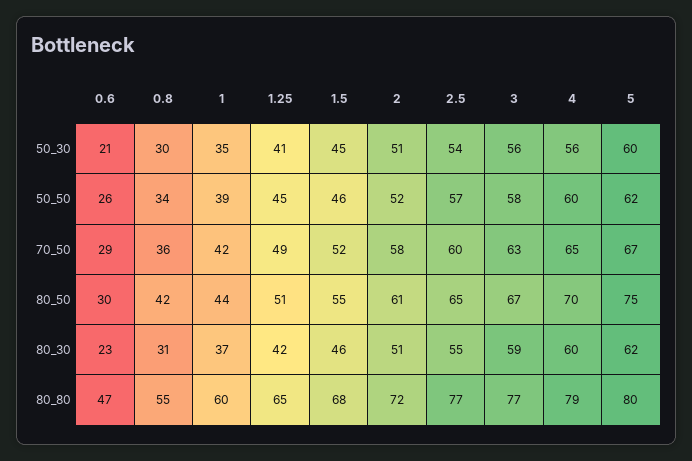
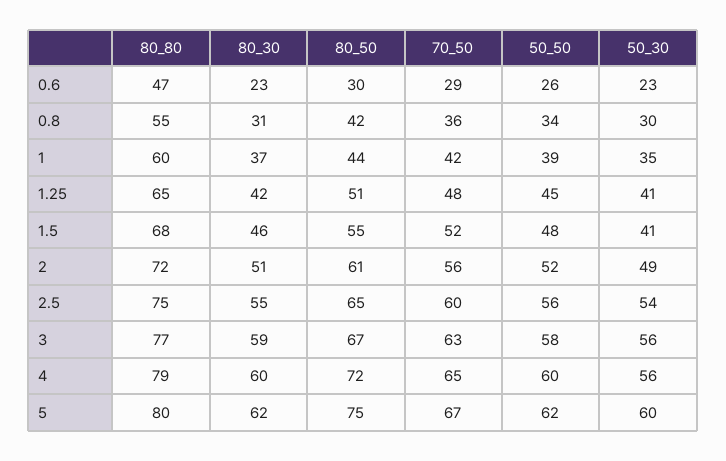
0.6, 50_30: 21 -> 23
1.5, 50_30: 45 -> 41
2, 50_30: 51 -> 49
1.5, 50_50: 46 -> 48
2.5, 50_50: 57 -> 56
1.25, 70_50: 49 -> 48
2, 70_50: 58 -> 56
4, 80_50: 70 -> 72
2.5, 80_80: 77 -> 75

